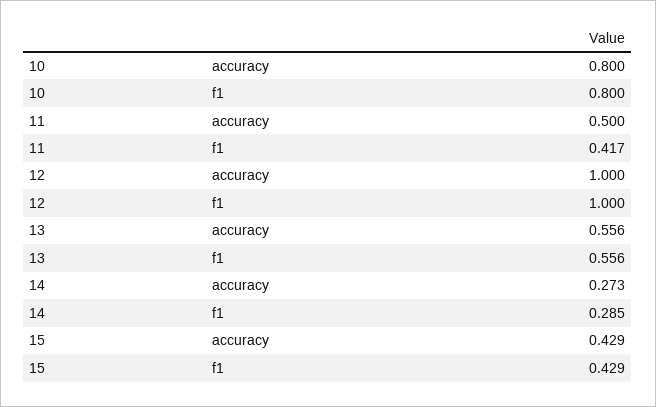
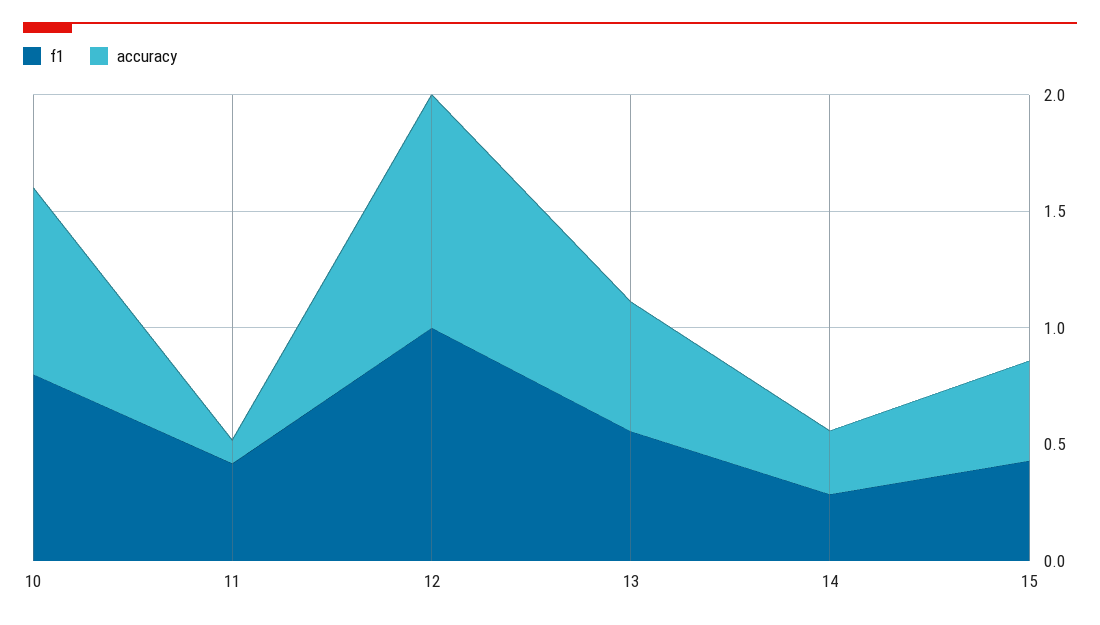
accuracy, 11: 0.5 -> 0.1

